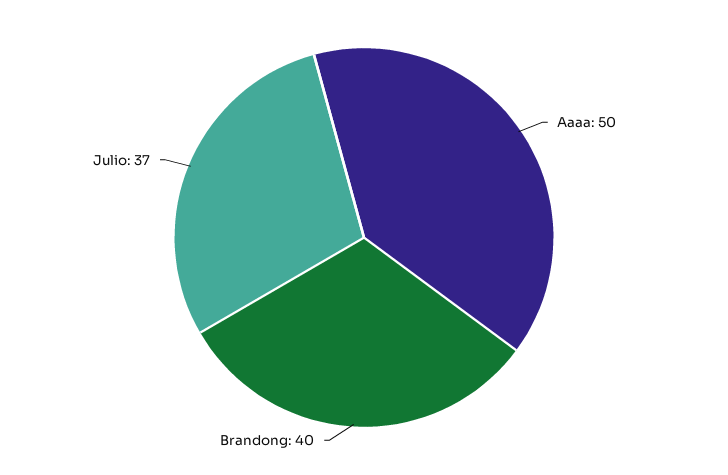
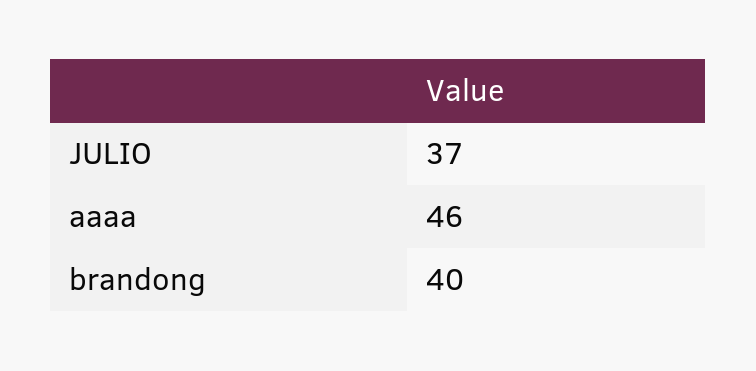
Aaaa: 50 -> 46

